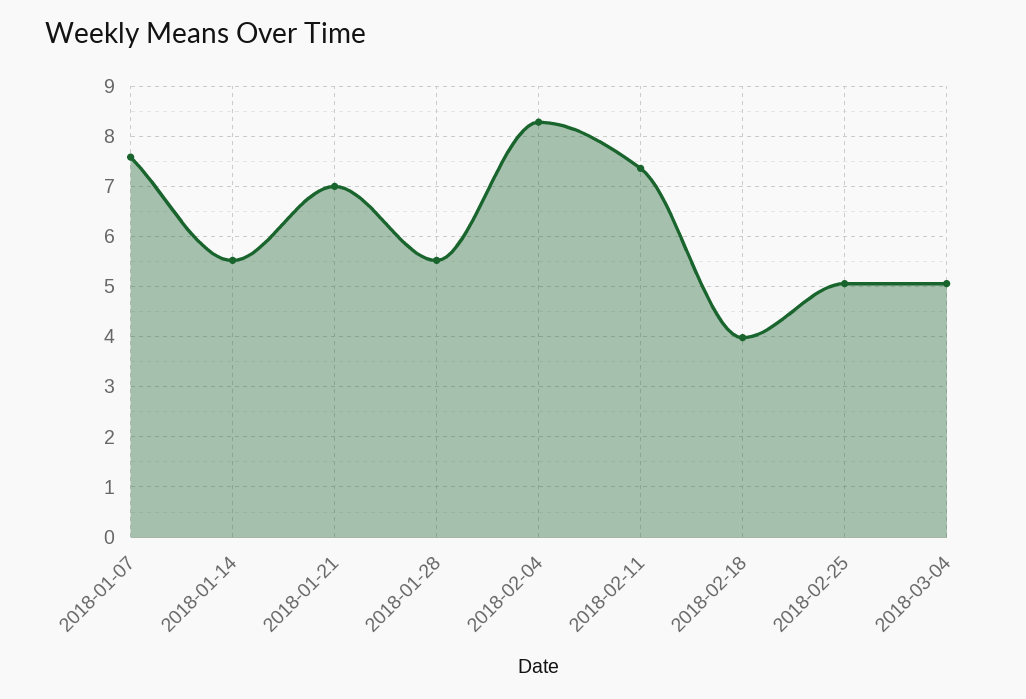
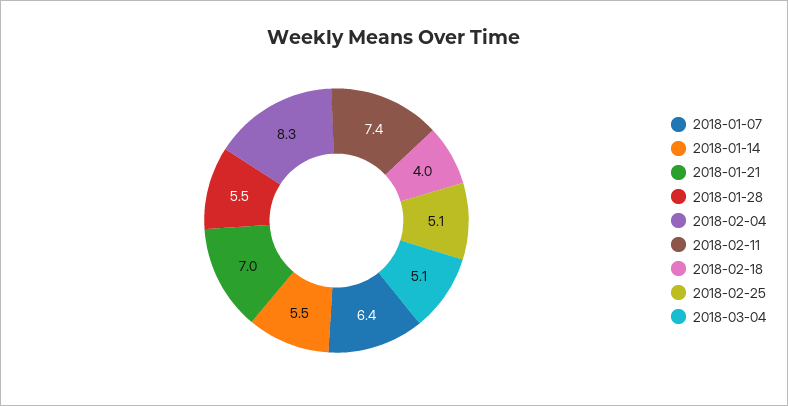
2018-01-07: 7.6 -> 6.4

